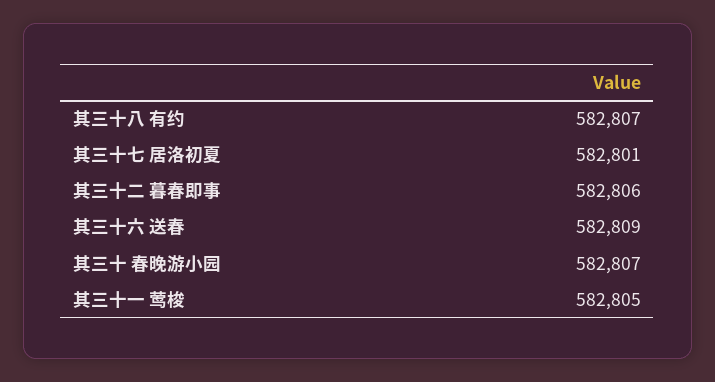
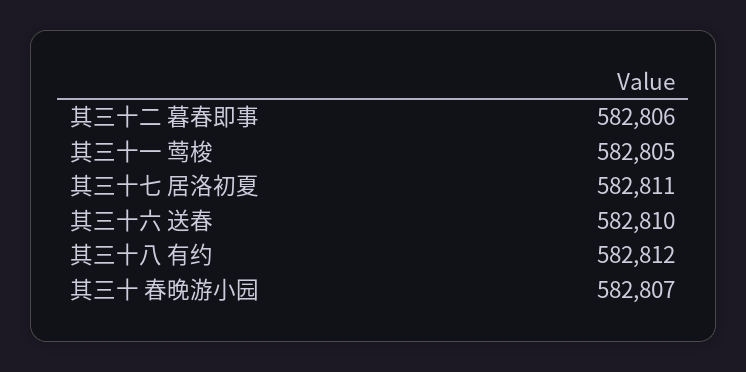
其三十八 有约: 582807 -> 582812
其三十七 居洛初夏: 582801 -> 582811
其三十六 送春: 582809 -> 582810

